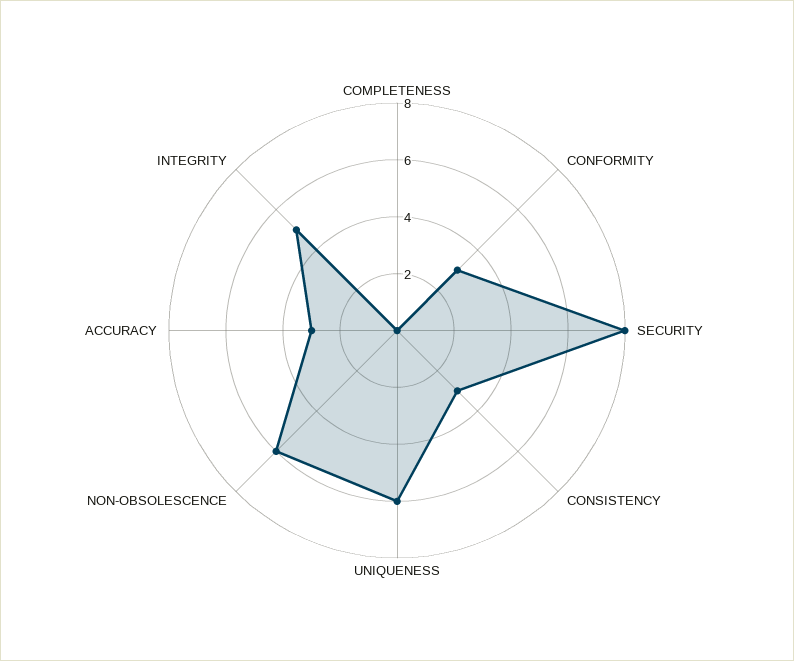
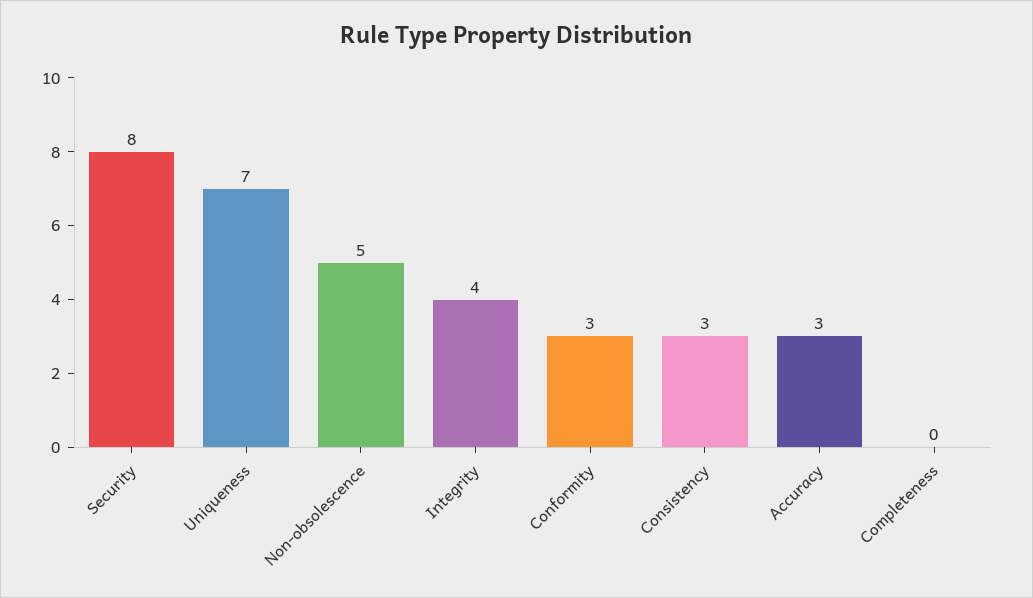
UNIQUENESS: 6 -> 7
NON-OBSOLESCENCE: 6 -> 5
INTEGRITY: 5 -> 4

